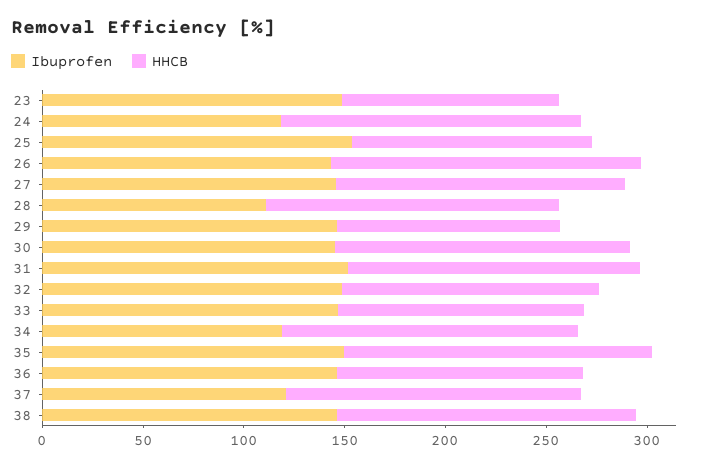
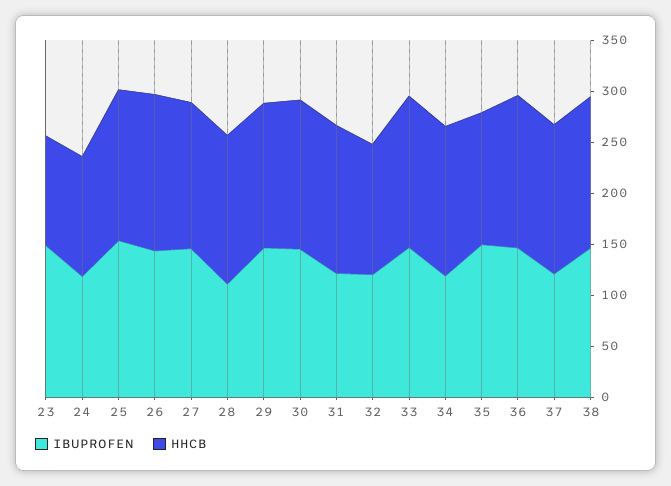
HHCB, 24: 150 -> 120
HHCB, 25: 120 -> 150
HHCB, 29: 110 -> 140
Ibuprofen, 31: 150 -> 120
Ibuprofen, 32: 150 -> 120
HHCB, 33: 120 -> 150
HHCB, 35: 150 -> 130
HHCB, 36: 120 -> 150

